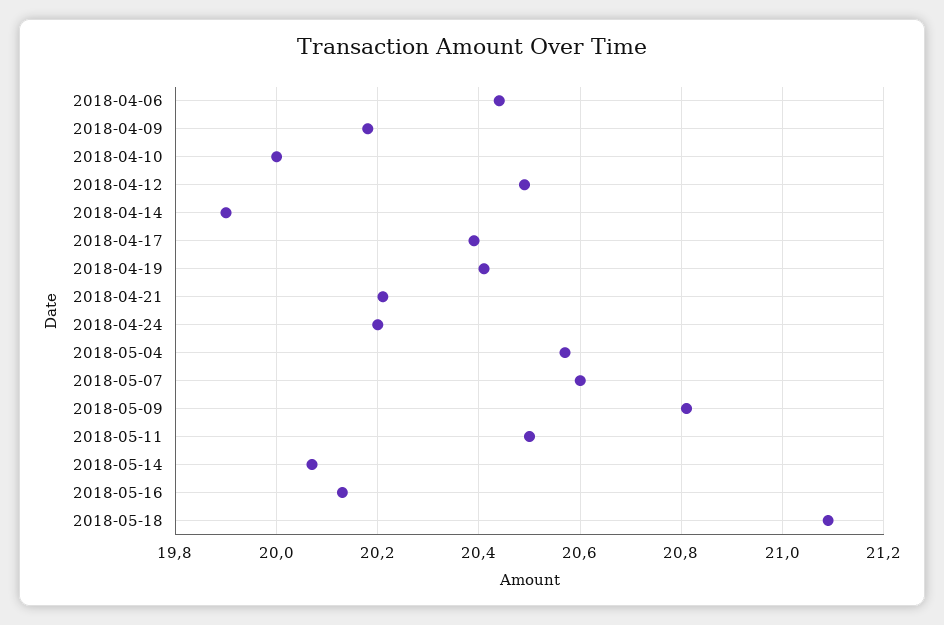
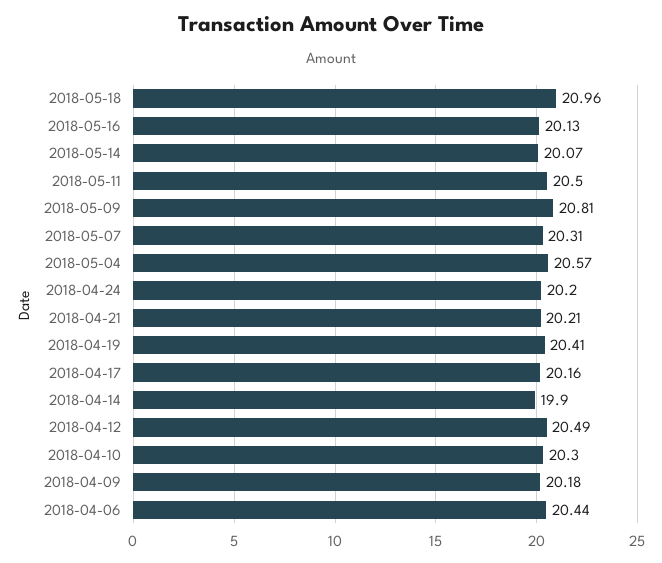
2018-04-10: 20 -> 20.3
2018-04-17: 20.4 -> 20.16
2018-05-07: 20.6 -> 20.31
2018-05-18: 21.1 -> 20.96

